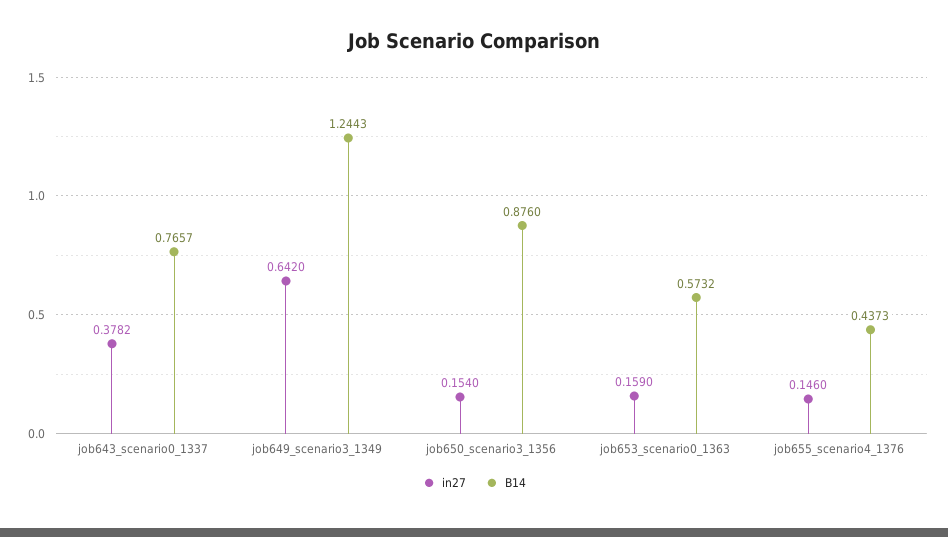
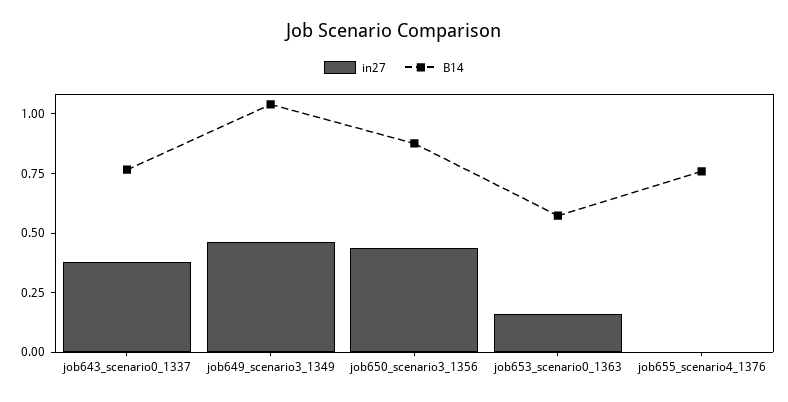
in27, job649_scenario3_1349: 0.642 -> 0.45
B14, job649_scenario3_1349: 1.2443 -> 1.05
in27, job650_scenario3_1356: 0.154 -> 0.45
in27, job655_scenario4_1376: 0.146 -> 0
B14, job655_scenario4_1376: 0.4373 -> 0.75

